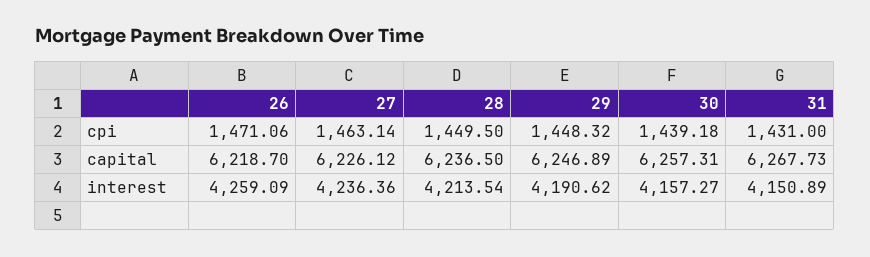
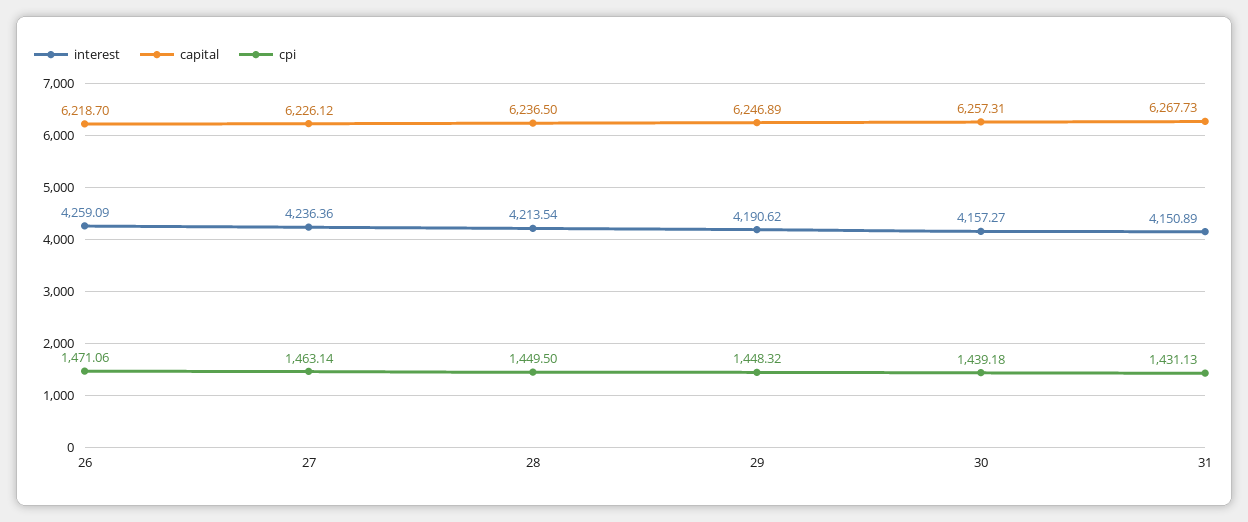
cpi, 31: 1431 -> 1431.13

